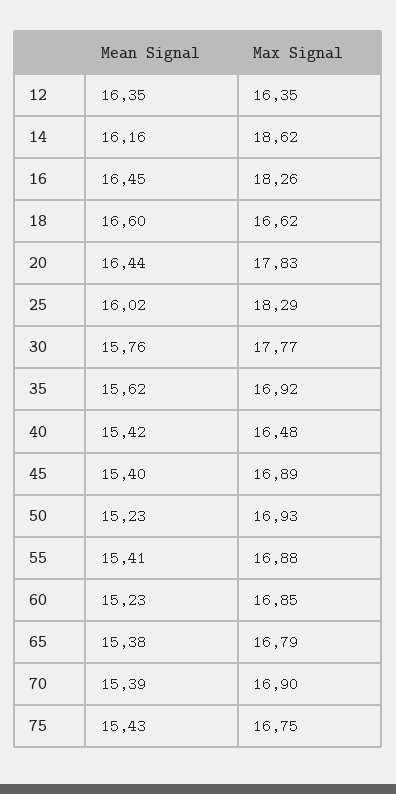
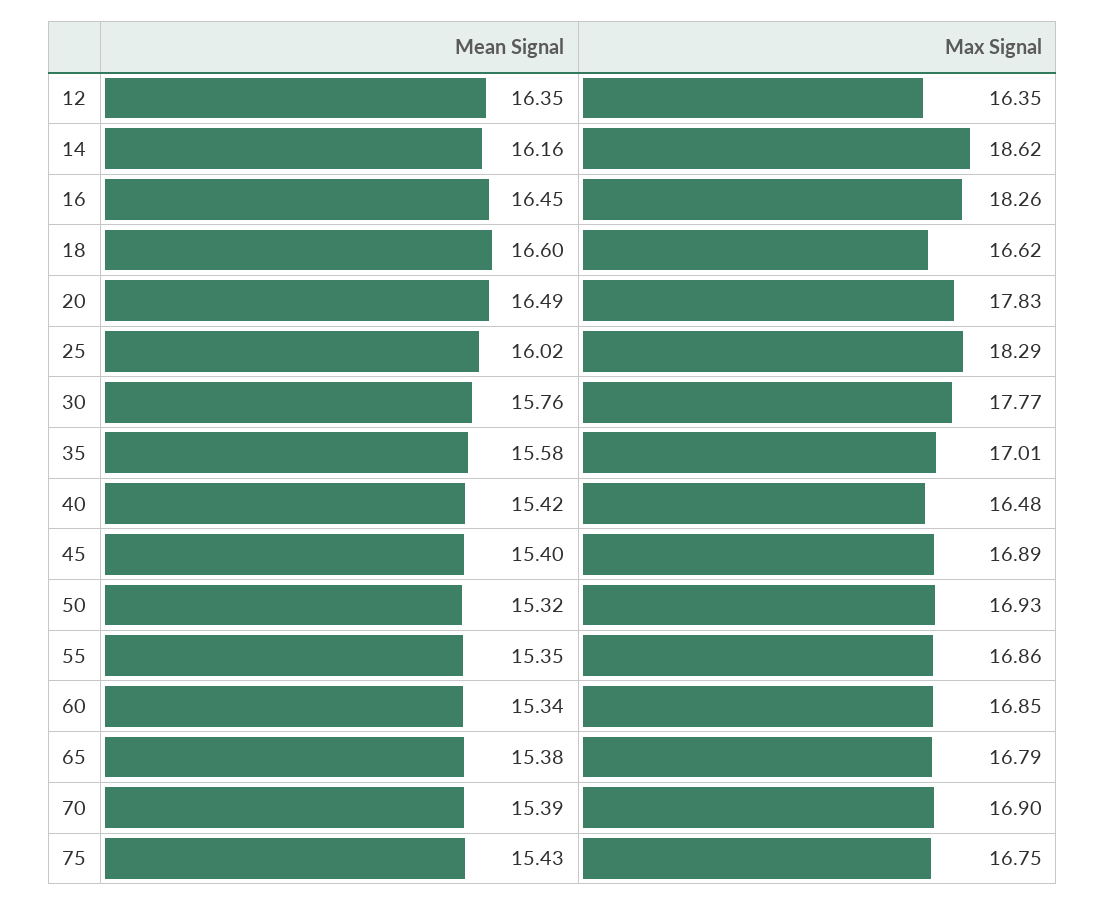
Mean Signal, 20: 16.44 -> 16.49
Mean Signal, 35: 15.62 -> 15.58
Max Signal, 35: 16.92 -> 17.01
Mean Signal, 50: 15.23 -> 15.32
Mean Signal, 55: 15.41 -> 15.35
Max Signal, 55: 16.88 -> 16.86
Mean Signal, 60: 15.23 -> 15.34

